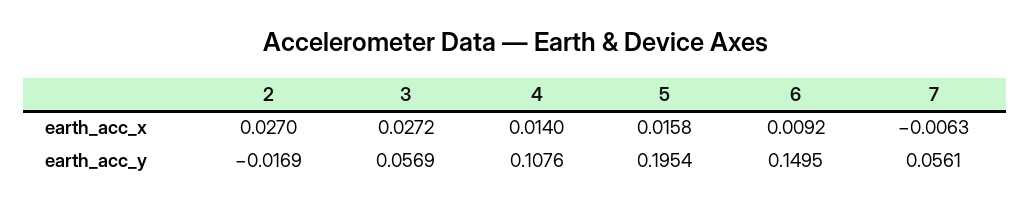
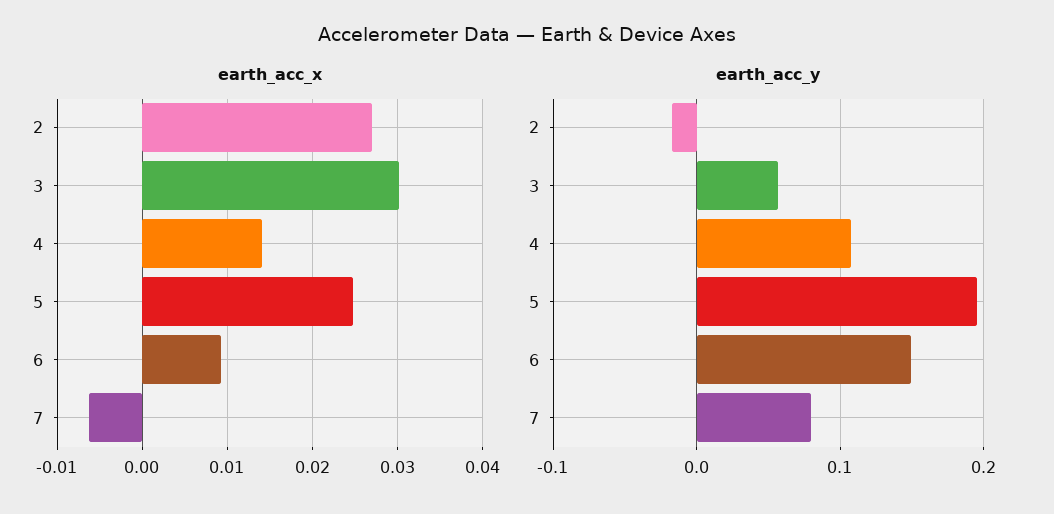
earth_acc_x, 3: 0.0272 -> 0.03
earth_acc_x, 5: 0.0158 -> 0.025
earth_acc_y, 7: 0.0561 -> 0.08

